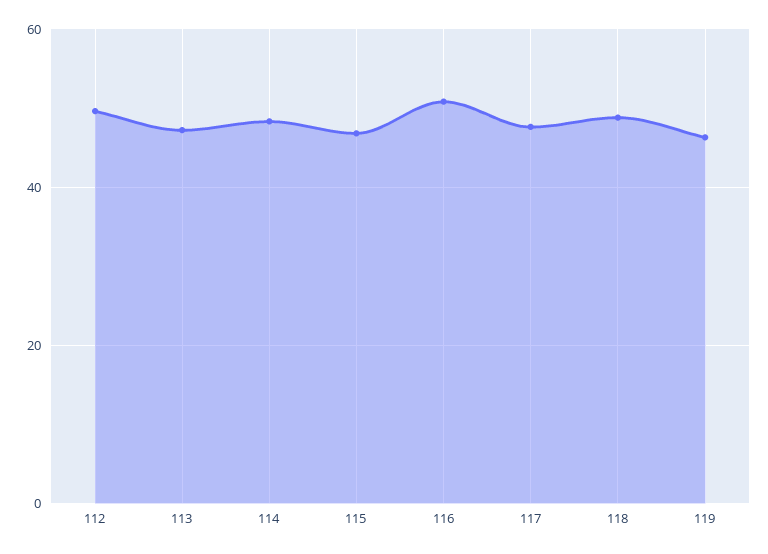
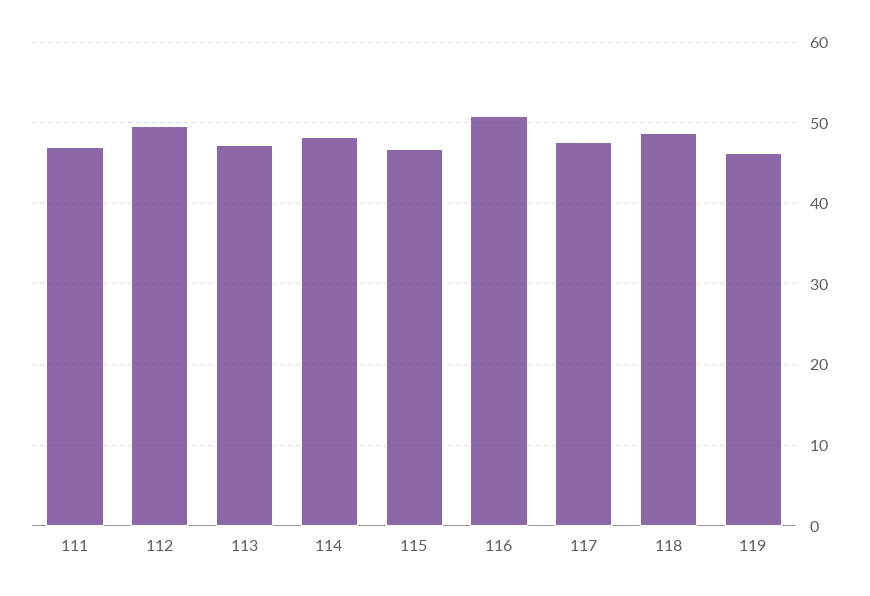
111: none -> 47

